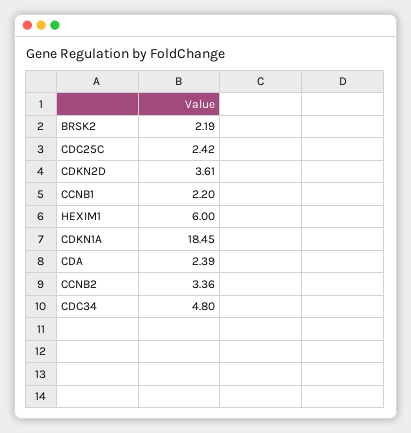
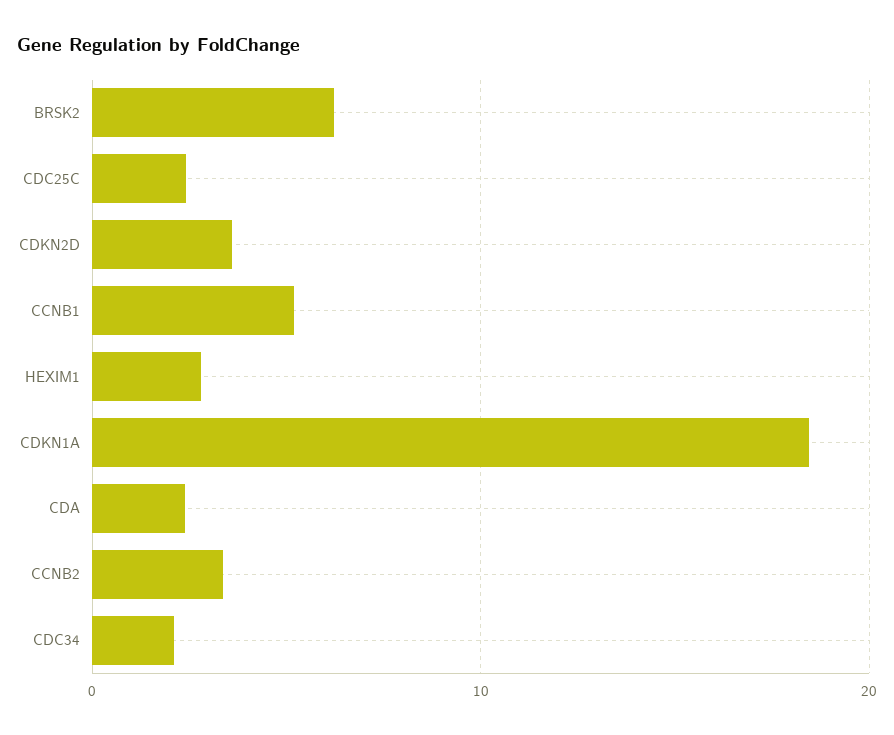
BRSK2: 2.19 -> 6
CCNB1: 2.2 -> 5
HEXIM1: 6 -> 3
CDC34: 4.8 -> 2

